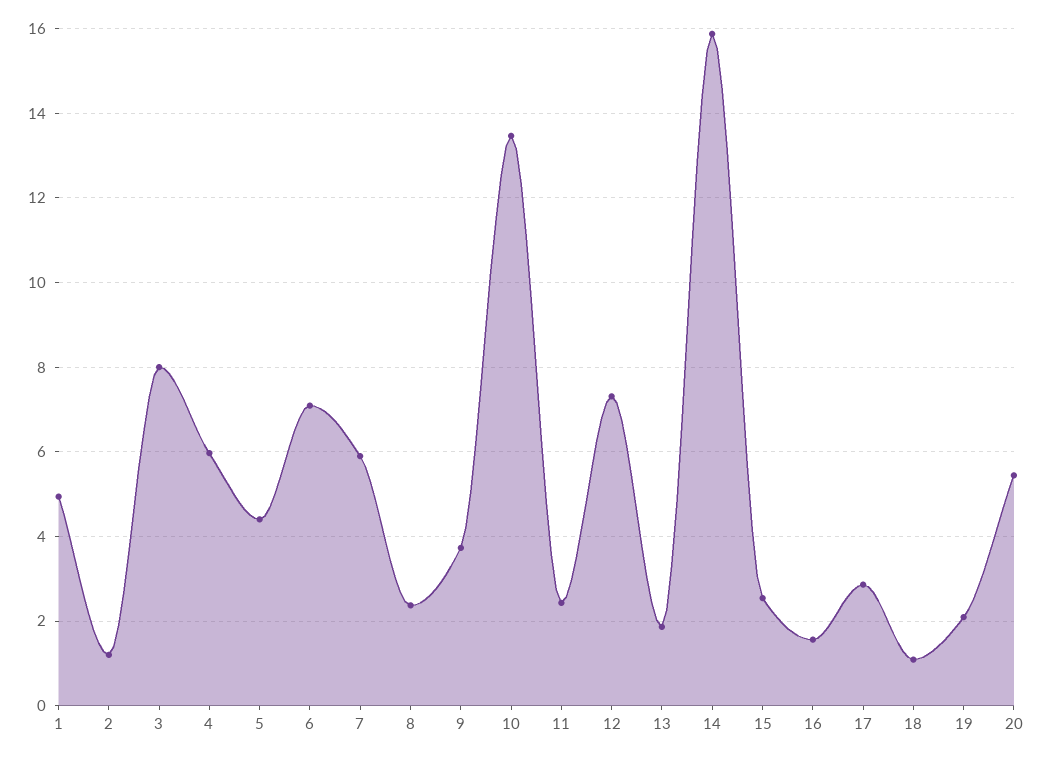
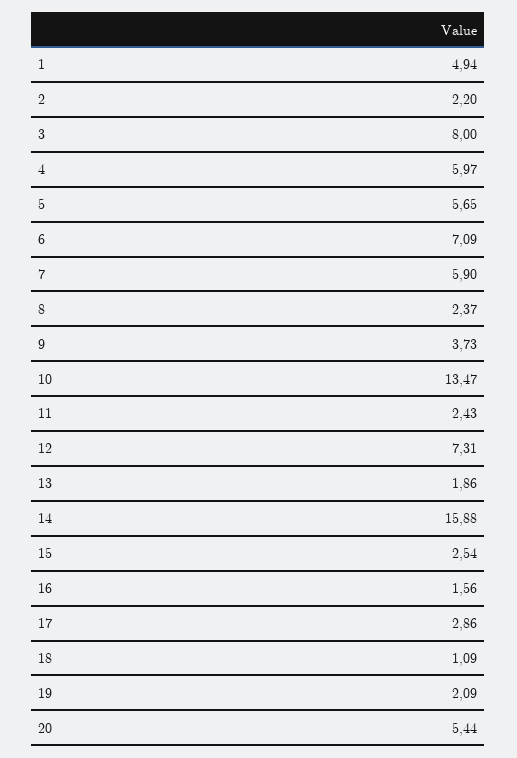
2: 1.2 -> 2.2
5: 4.4 -> 5.65

